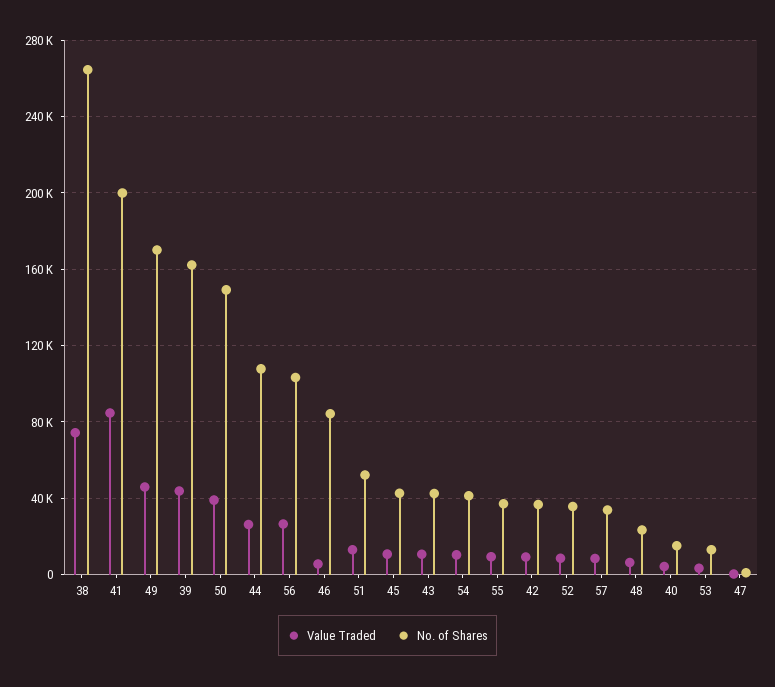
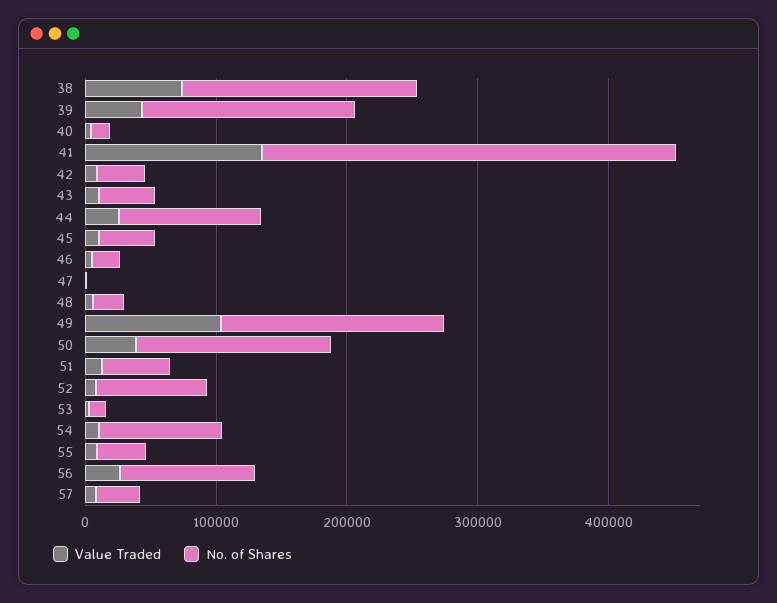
No. of Shares, 38: 265000 -> 180000
Value Traded, 41: 85000 -> 140000
No. of Shares, 41: 200000 -> 320000
Value Traded, 49: 45000 -> 100000
No. of Shares, 46: 85000 -> 20000
No. of Shares, 54: 40000 -> 100000
No. of Shares, 52: 35000 -> 80000

